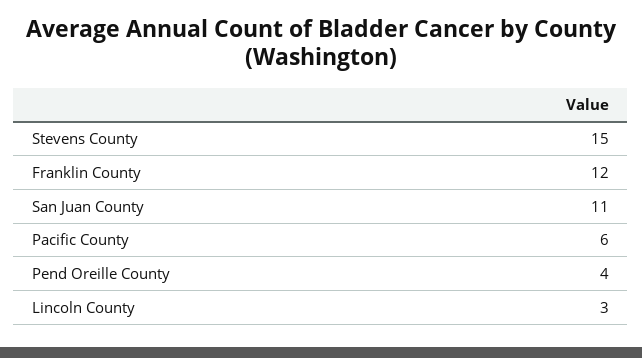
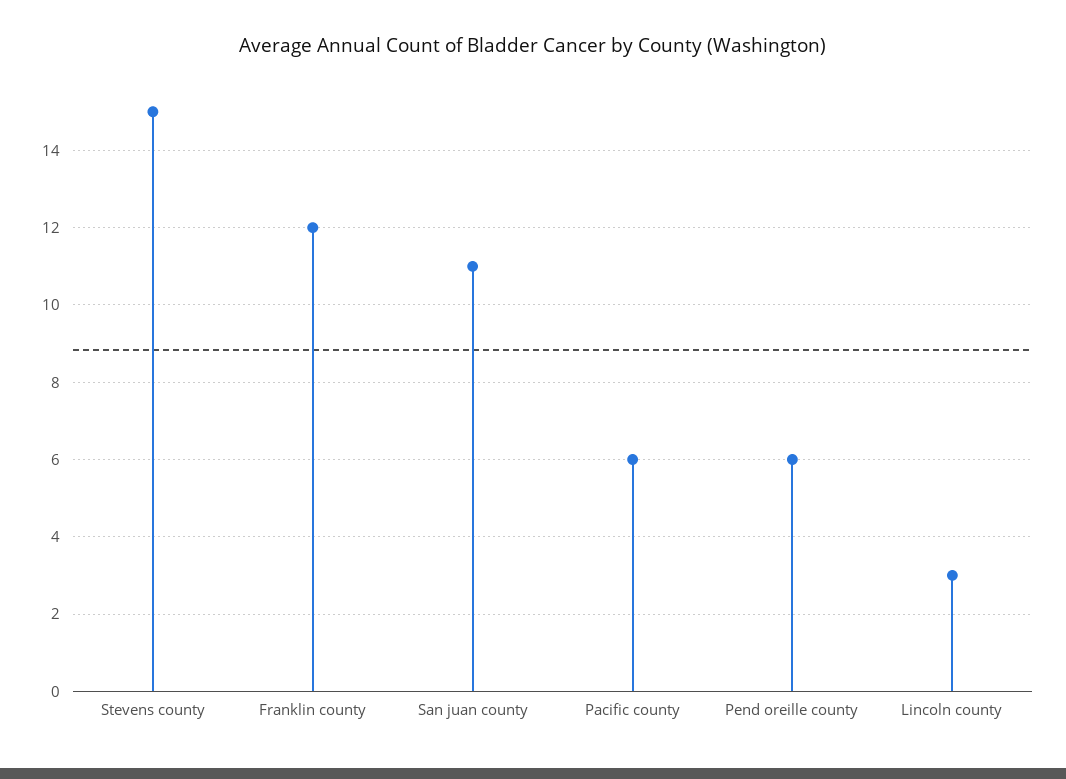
Pend Oreille County: 4 -> 6

